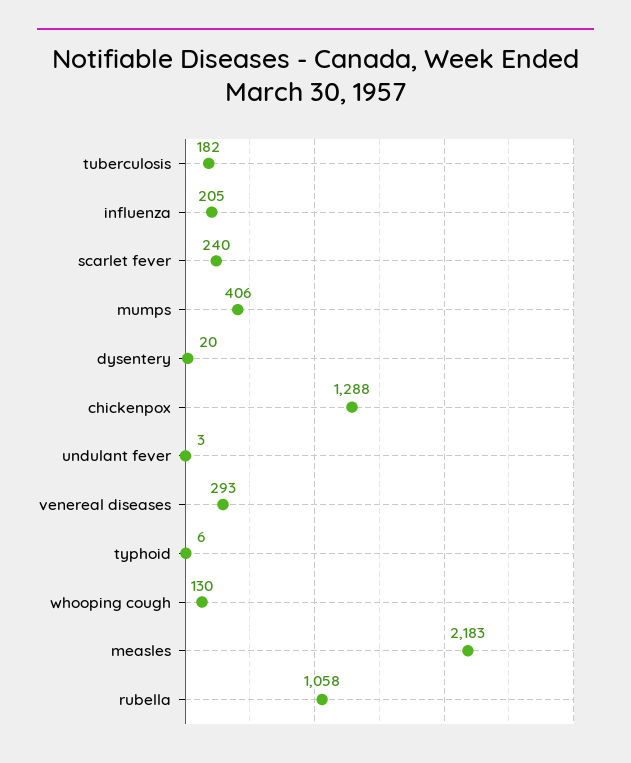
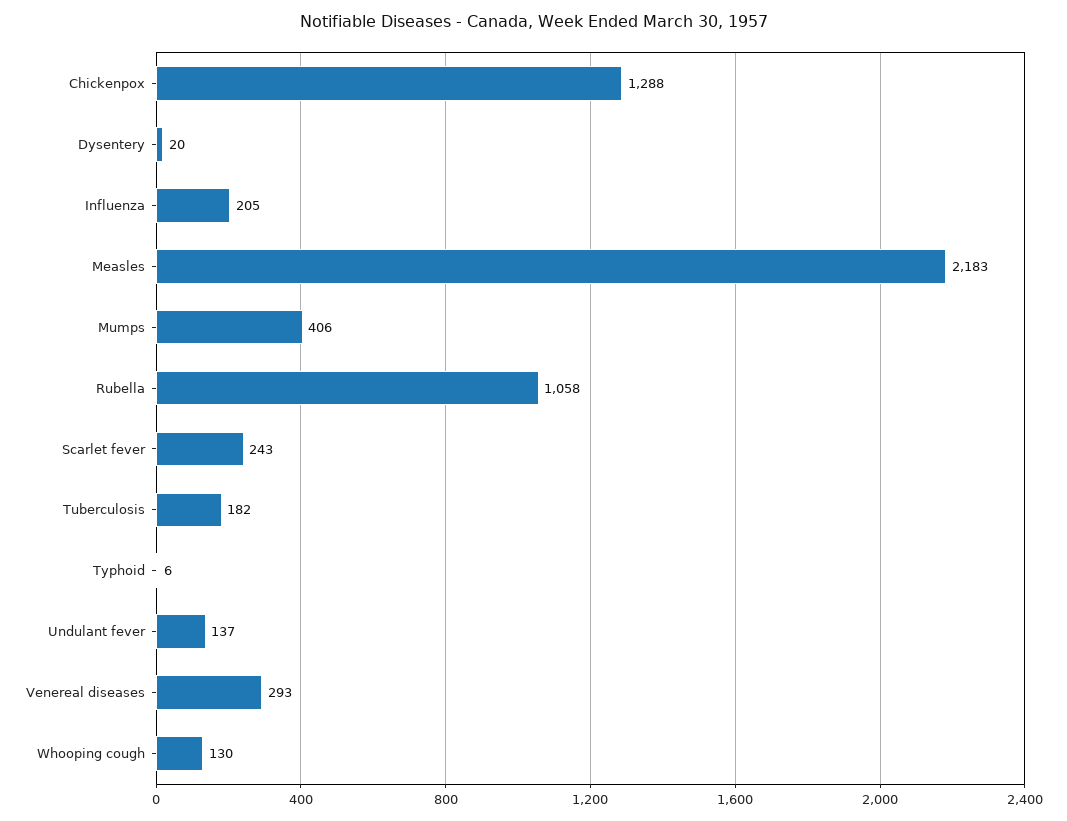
scarlet fever: 240 -> 243
undulant fever: 3 -> 137

